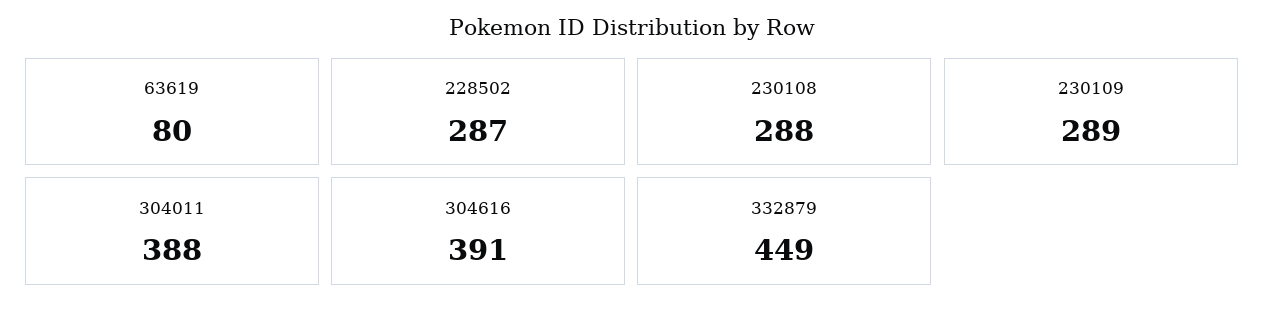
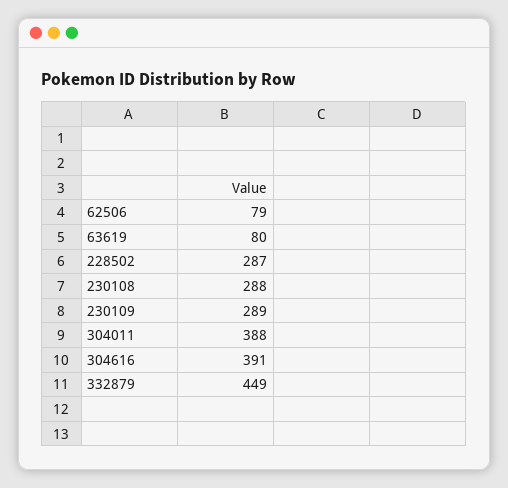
62506: none -> 79

